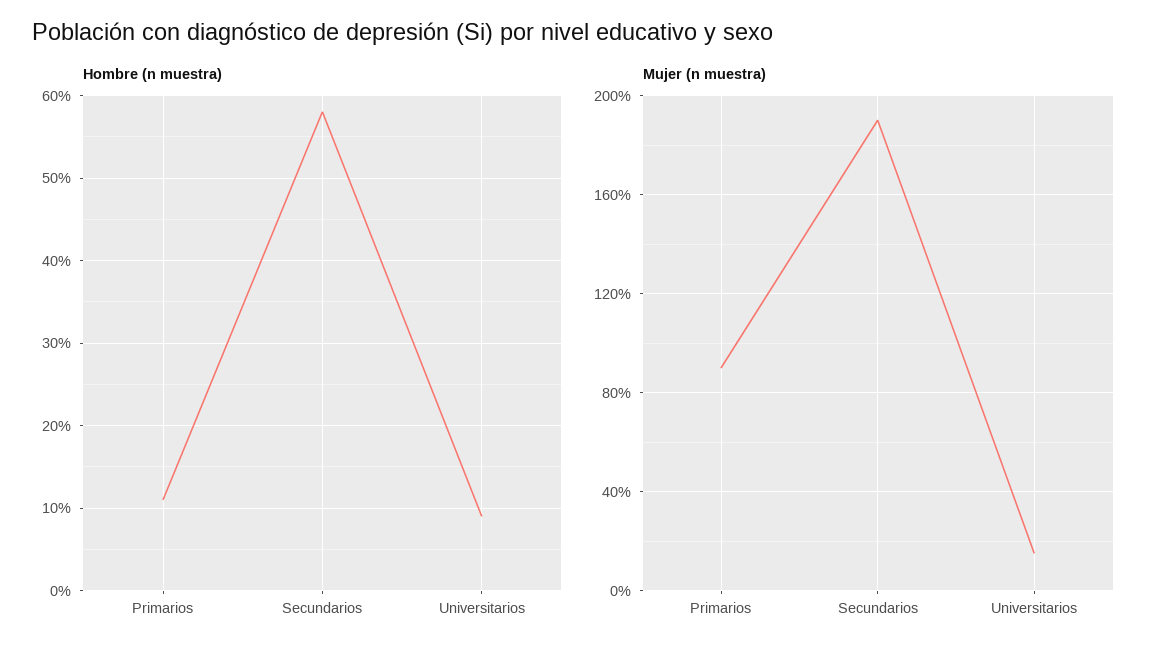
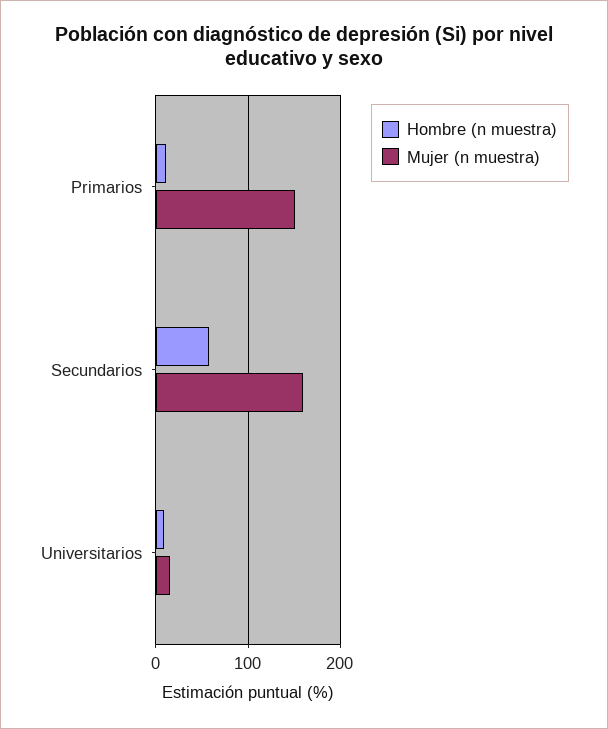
Mujer (n muestra), Primarios: 90 -> 150
Mujer (n muestra), Secundarios: 190 -> 160

